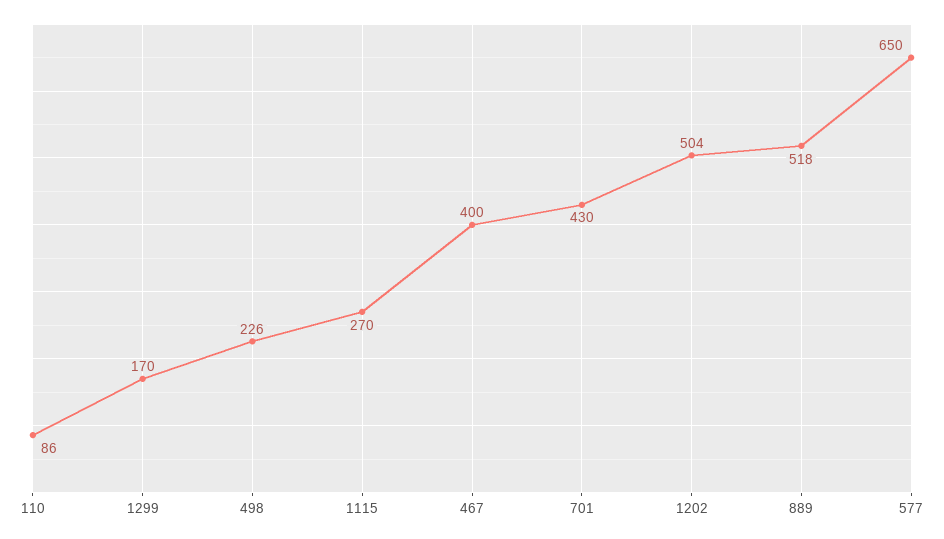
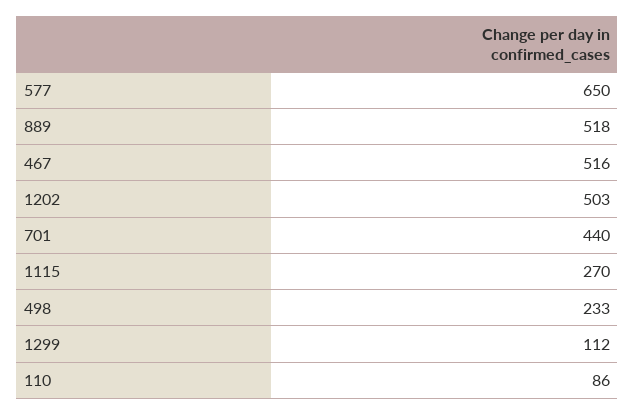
1299: 170 -> 112
498: 226 -> 233
467: 400 -> 516
701: 430 -> 440
1202: 504 -> 503

